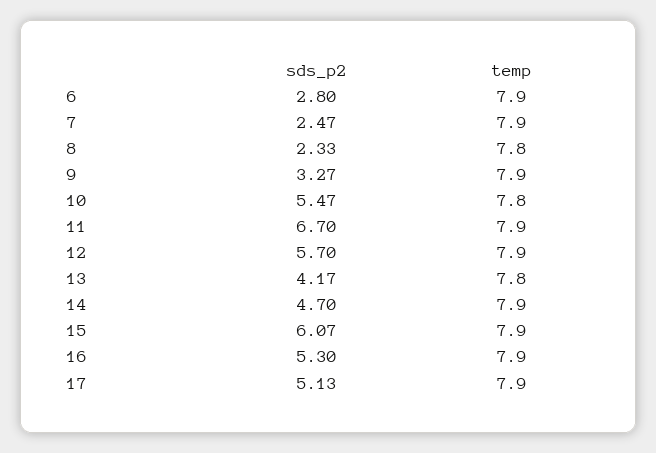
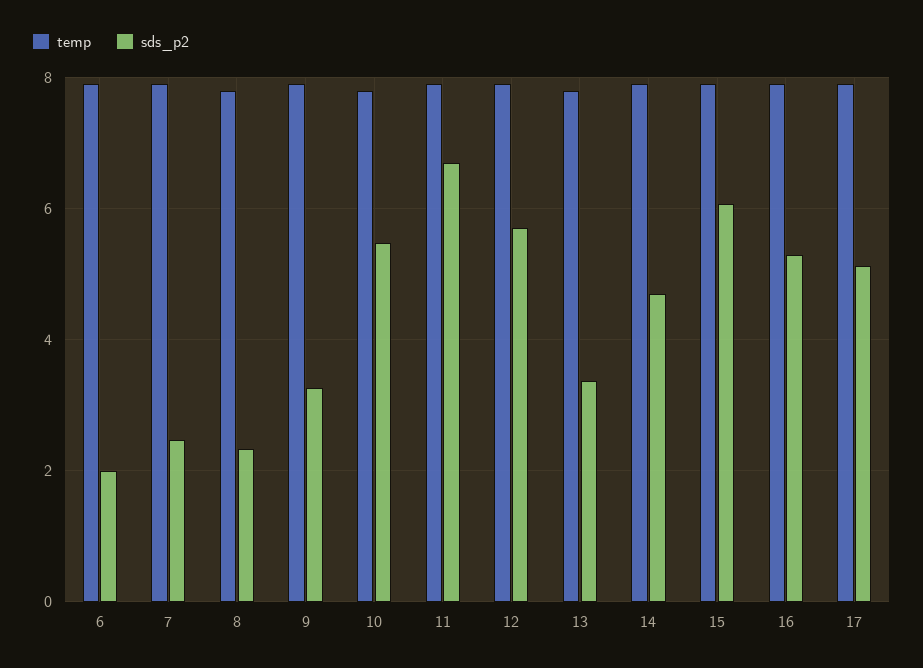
sds_p2, 6: 2.8 -> 2
sds_p2, 13: 4.17 -> 3.4

